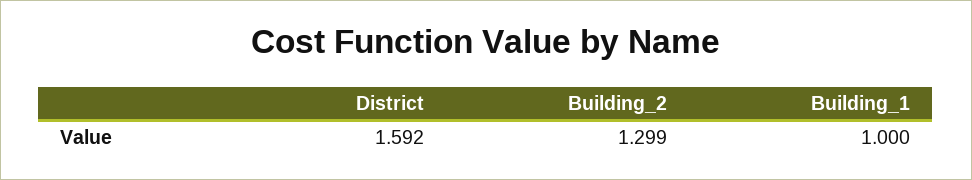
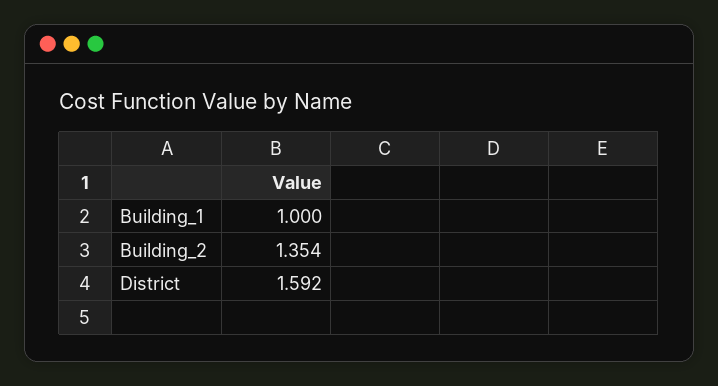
Building_2: 1.299 -> 1.354

